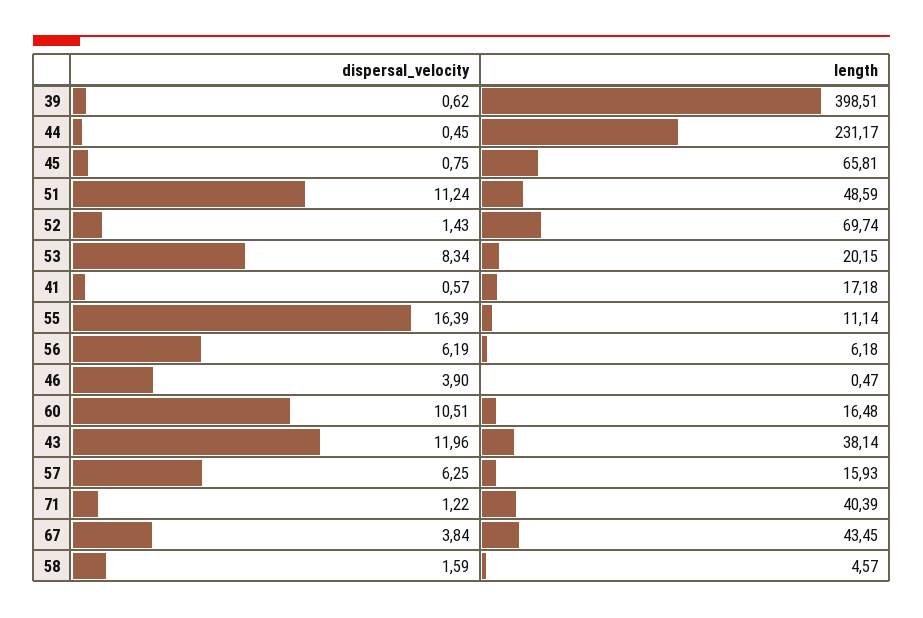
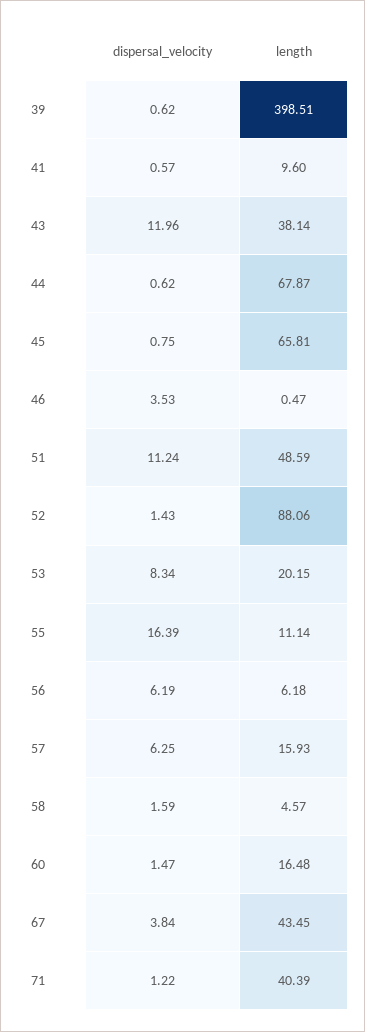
dispersal_velocity, 44: 0.45 -> 0.62
length, 44: 231.17 -> 67.87
length, 52: 69.74 -> 88.06
length, 41: 17.18 -> 9.6
dispersal_velocity, 46: 3.9 -> 3.53
dispersal_velocity, 60: 10.51 -> 1.47

